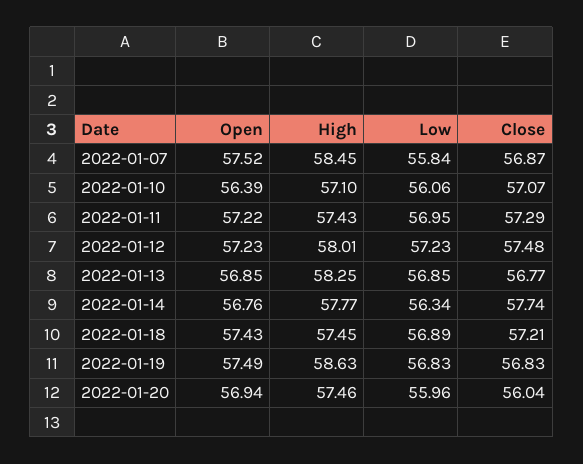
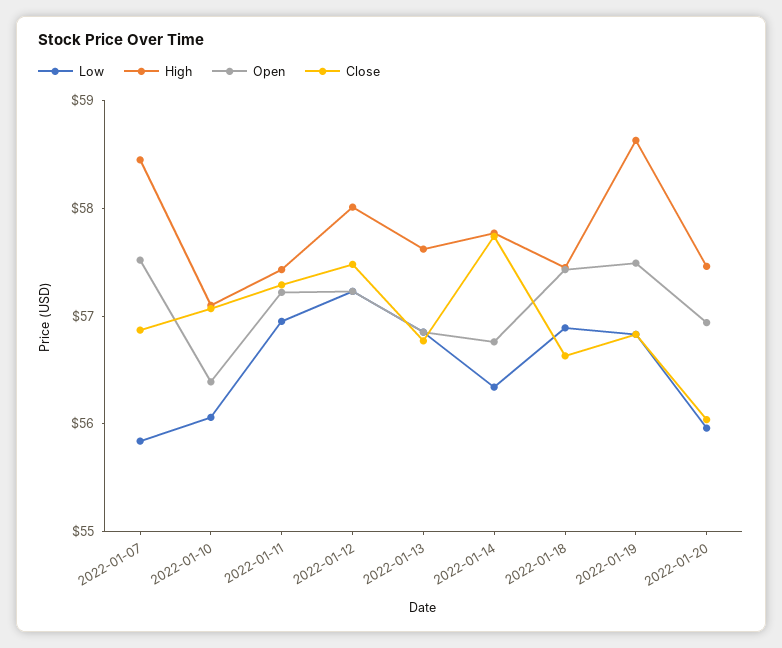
High, 2022-01-13: 58.25 -> 57.6
Close, 2022-01-18: 57.21 -> 56.6

